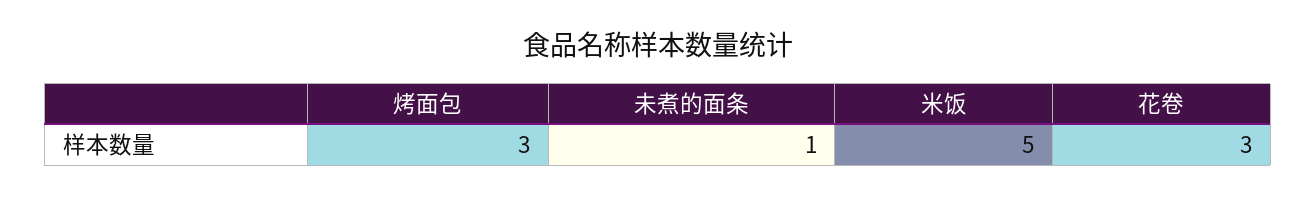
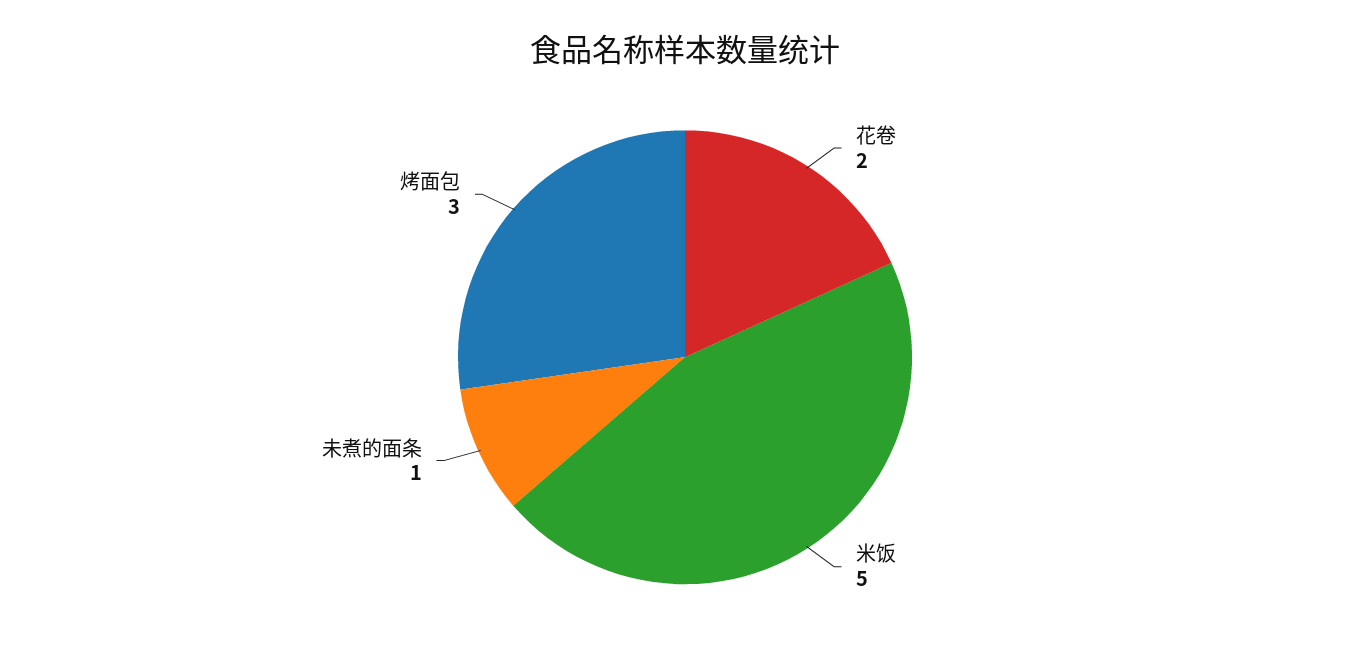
花卷: 3 -> 2

